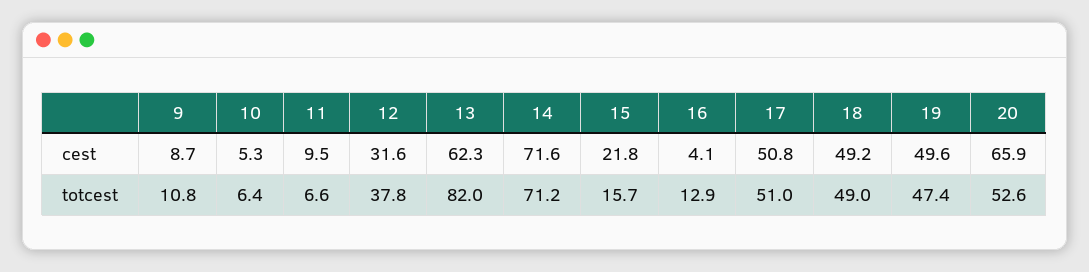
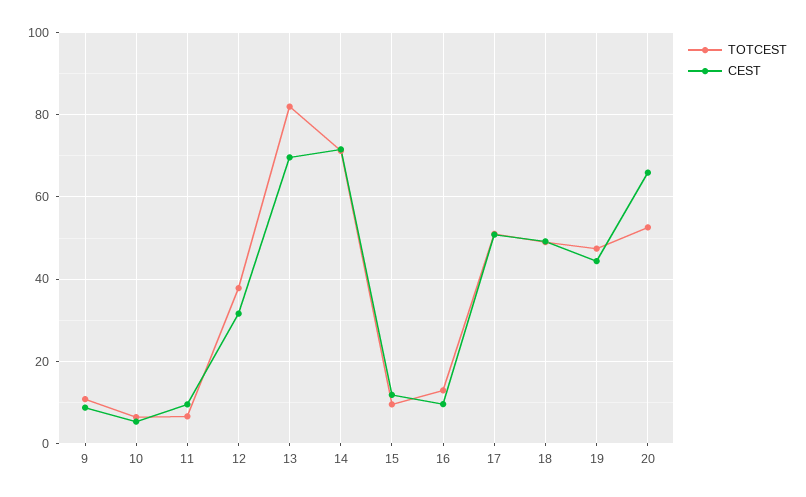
cest, 13: 62.3 -> 70
cest, 15: 21.8 -> 12
cest, 16: 4.1 -> 10
cest, 19: 49.6 -> 44
totcest, 15: 15.7 -> 10

